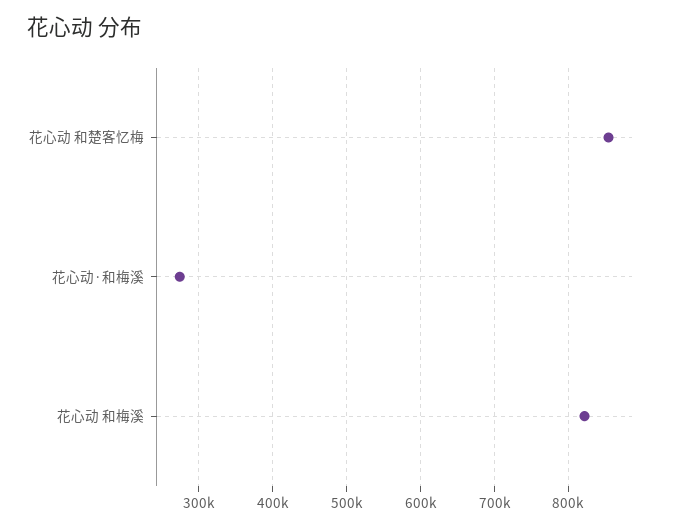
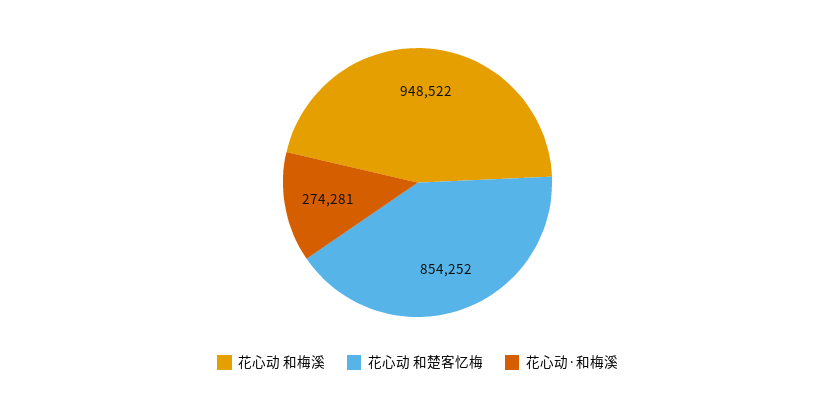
花心动 和梅溪: 820000 -> 948522

